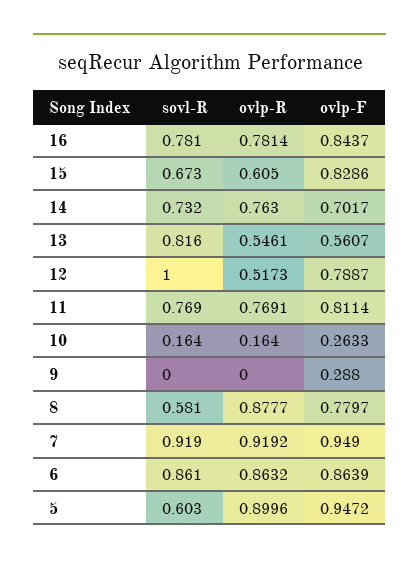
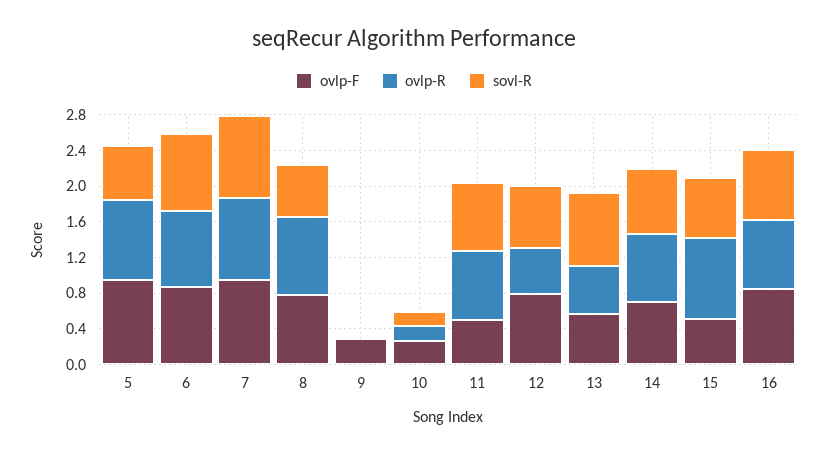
ovlp-R, 15: 0.605 -> 0.9
ovlp-F, 15: 0.8286 -> 0.5
sovl-R, 12: 1 -> 0.7
ovlp-F, 11: 0.8114 -> 0.5

